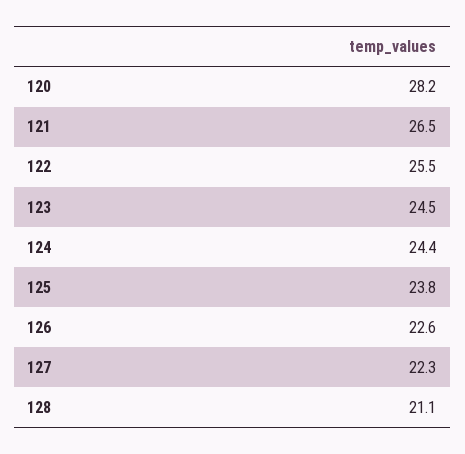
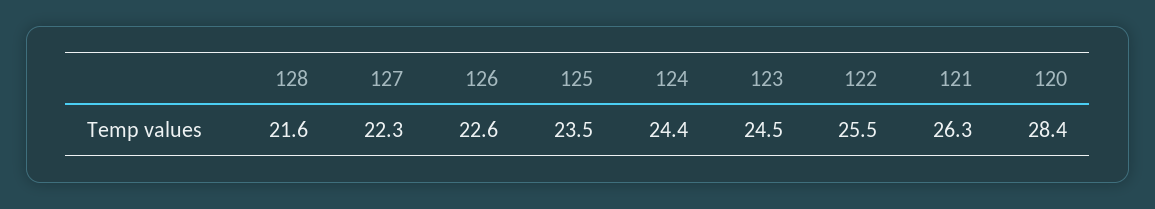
120: 28.2 -> 28.4
121: 26.5 -> 26.3
125: 23.8 -> 23.5
128: 21.1 -> 21.6

